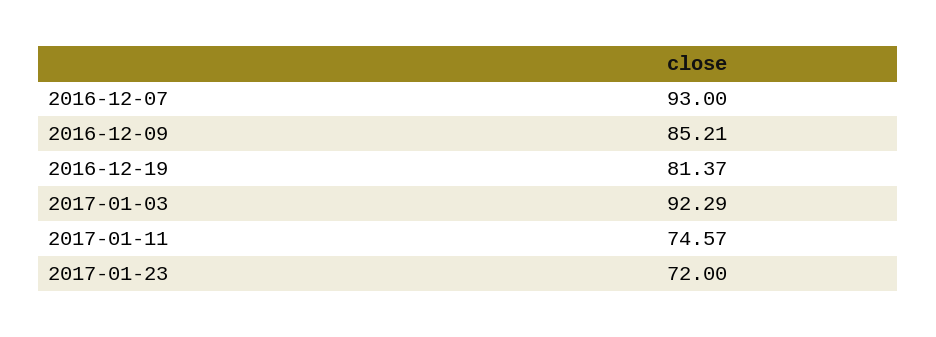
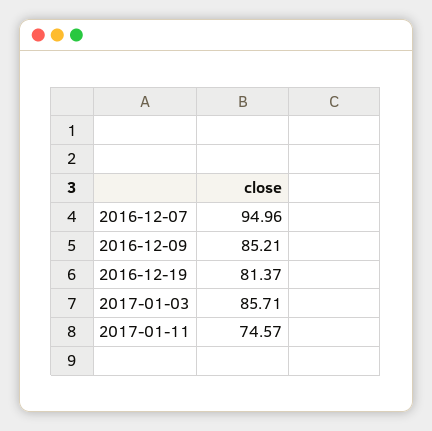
2016-12-07: 93 -> 94.96
2017-01-03: 92.29 -> 85.71
2017-01-23: 72 -> none

